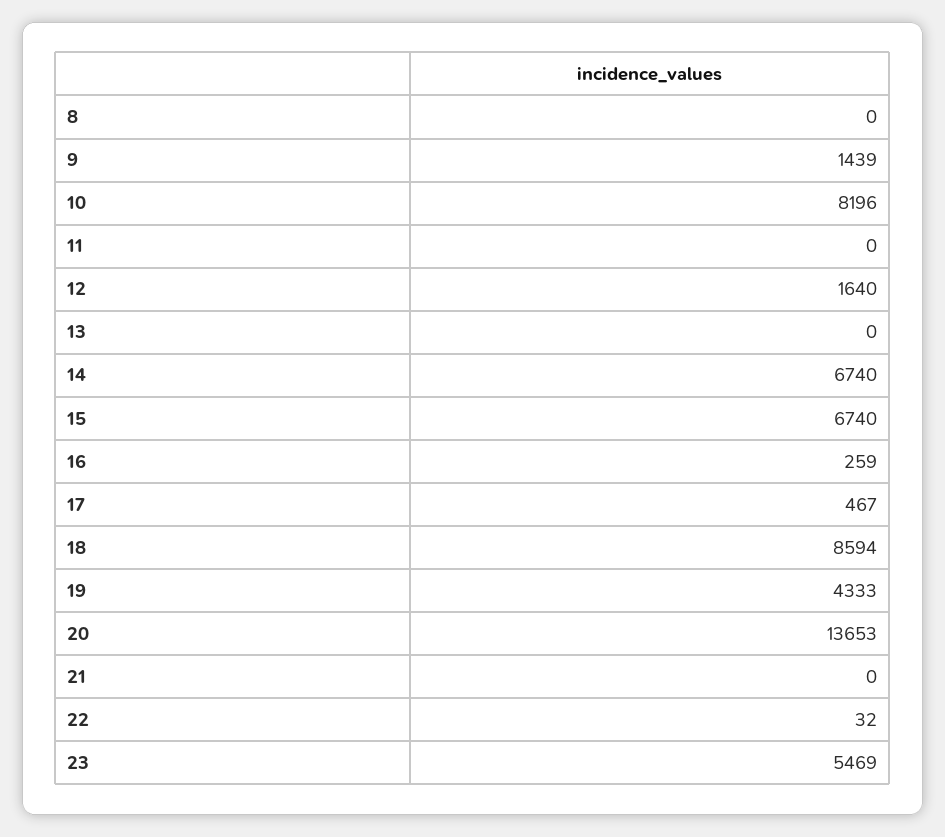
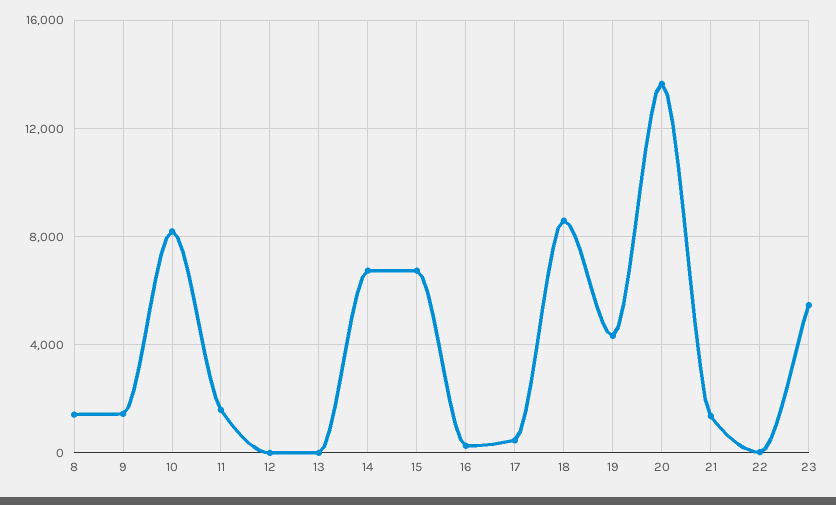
8: 0 -> 1500
11: 0 -> 1500
12: 1640 -> 0
21: 0 -> 1500

